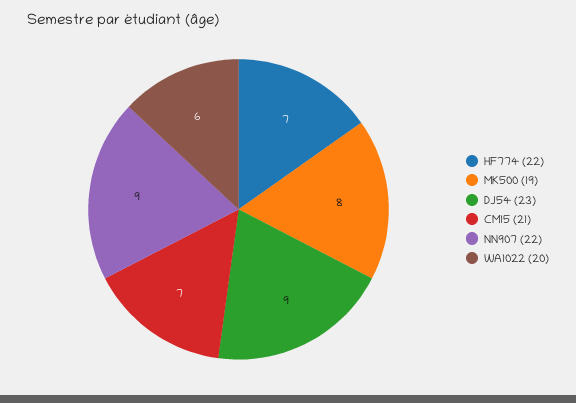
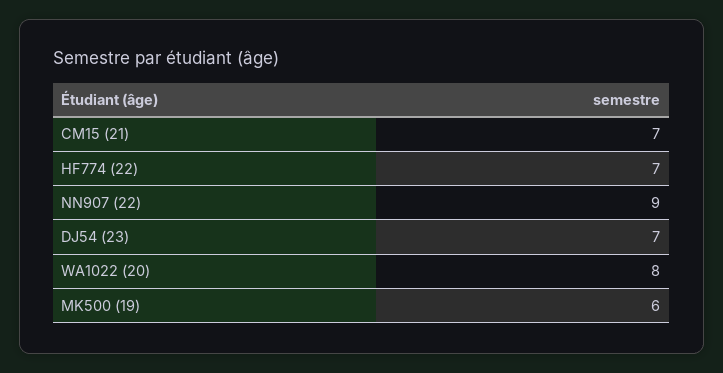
MK500 (19): 8 -> 6
DJ54 (23): 9 -> 7
WA1022 (20): 6 -> 8

